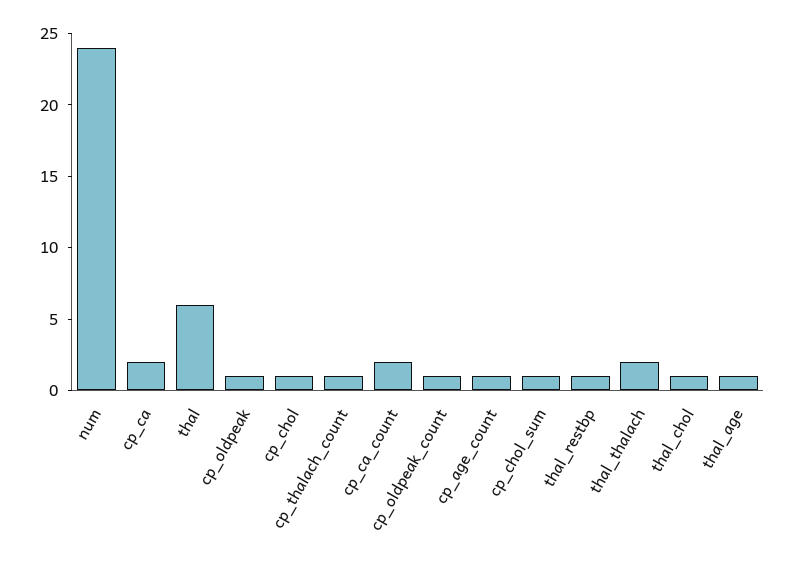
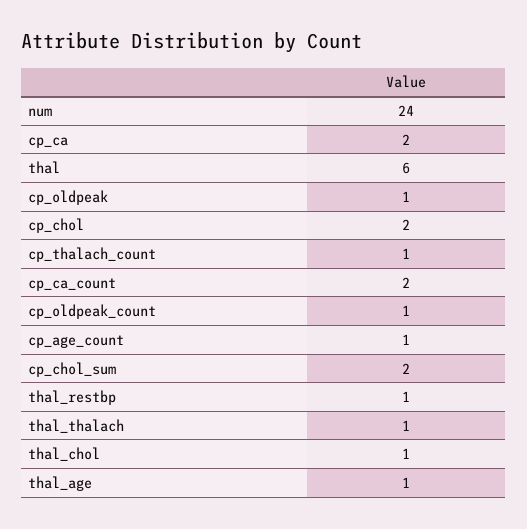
cp_chol: 1 -> 2
cp_chol_sum: 1 -> 2
thal_thalach: 2 -> 1

